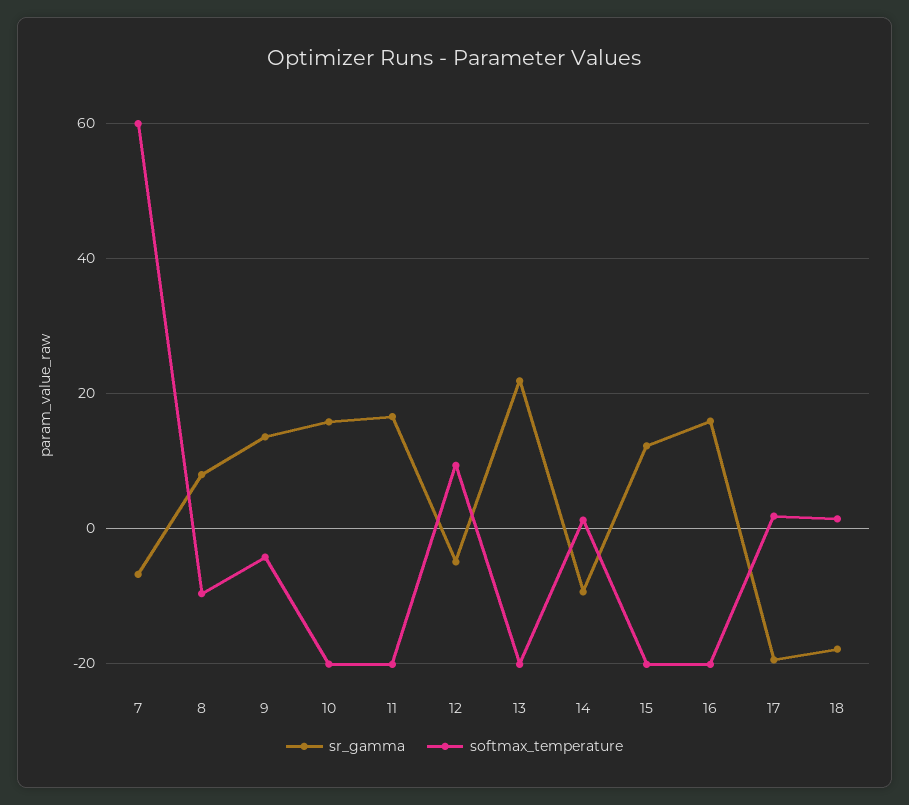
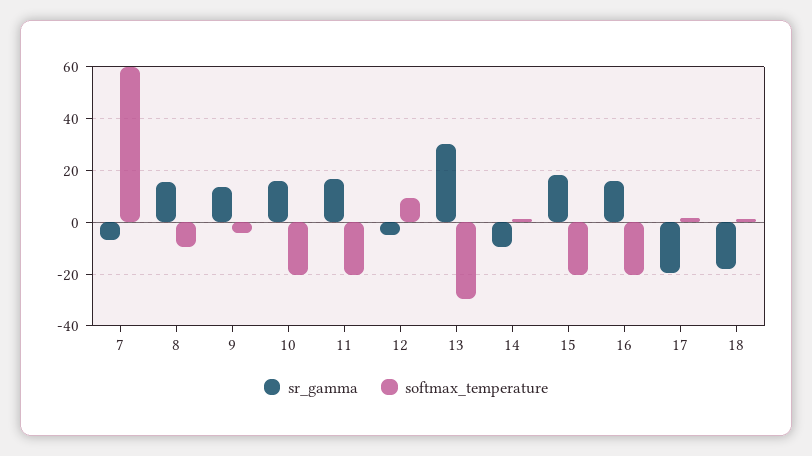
sr_gamma, 8: 8 -> 15
sr_gamma, 13: 22 -> 30
softmax_temperature, 13: -20 -> -30
sr_gamma, 15: 12 -> 17.5

